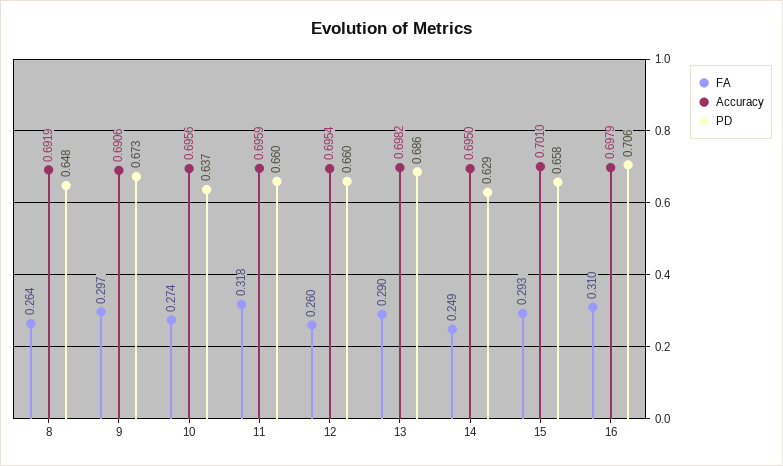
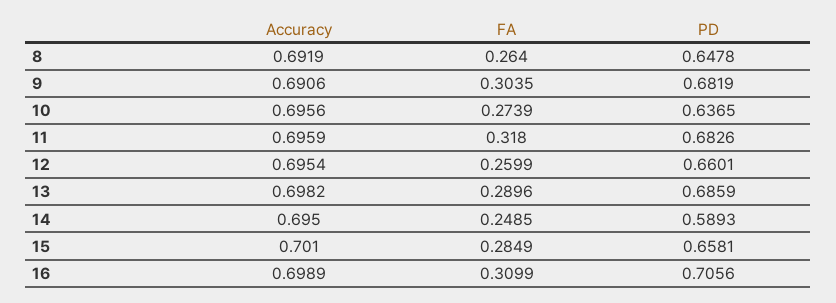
FA, 9: 0.297 -> 0.3035
PD, 9: 0.673 -> 0.6819
PD, 11: 0.66 -> 0.6826
PD, 14: 0.629 -> 0.5893
FA, 15: 0.293 -> 0.2849
Accuracy, 16: 0.6979 -> 0.6989

